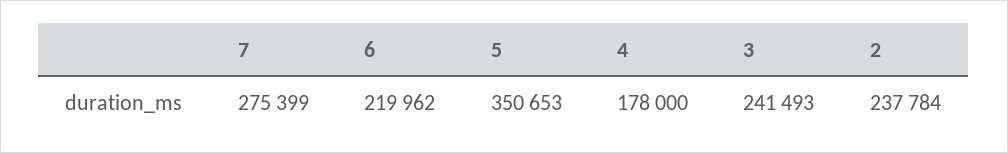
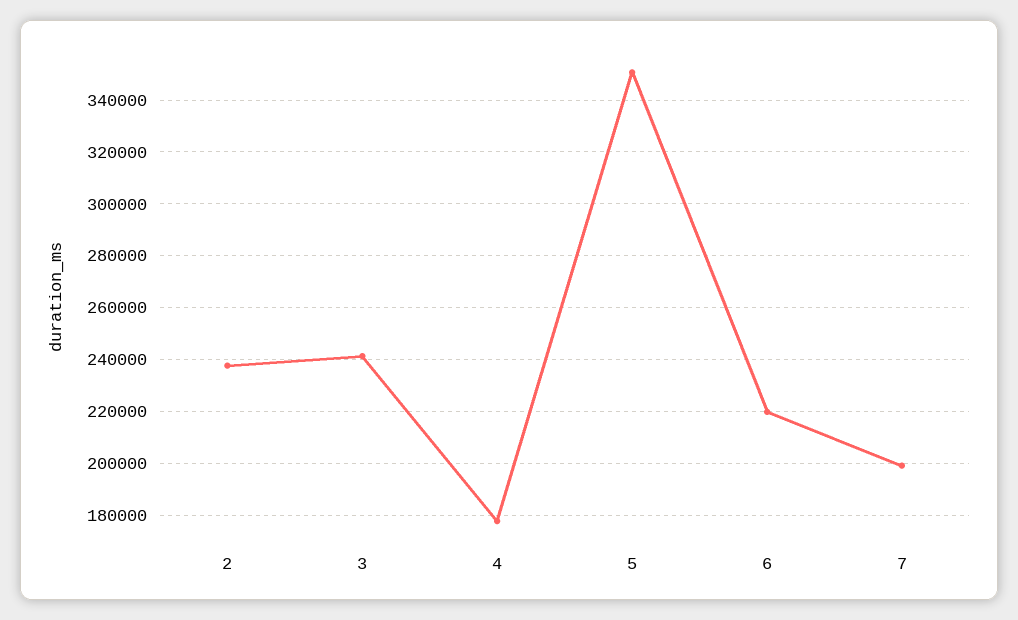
7: 275399 -> 200000

